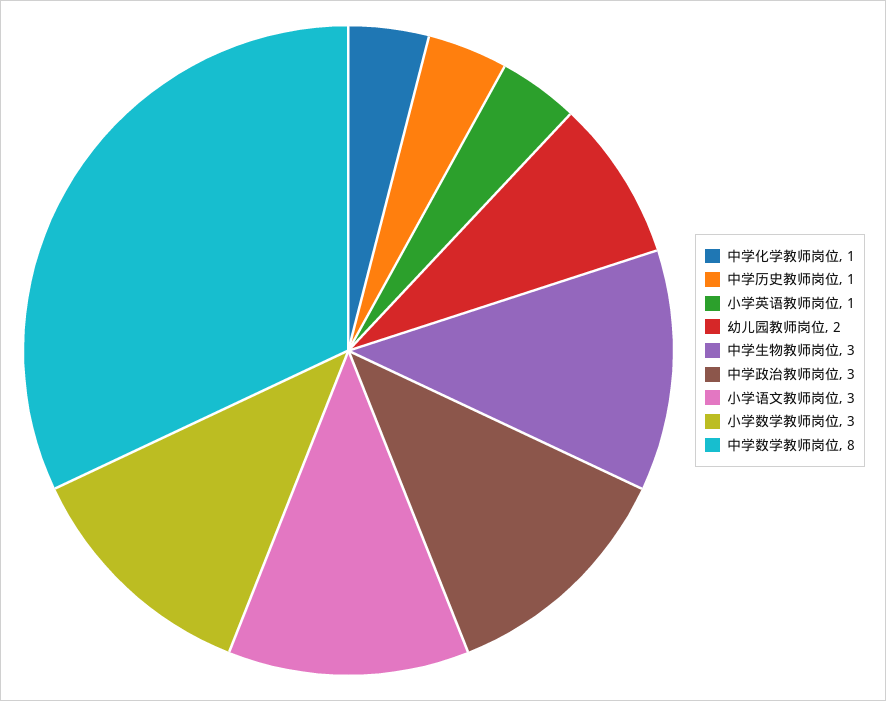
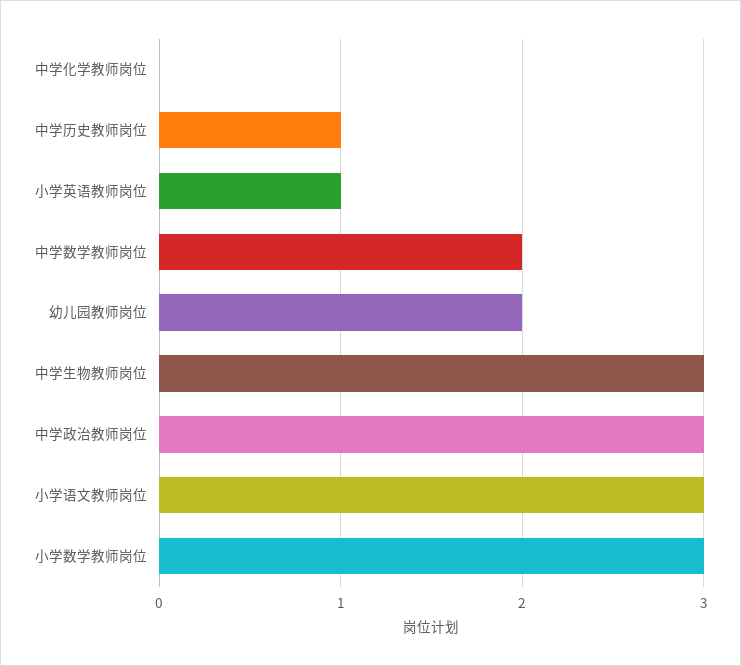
中学化学教师岗位: 1 -> 0
中学数学教师岗位: 8 -> 2

